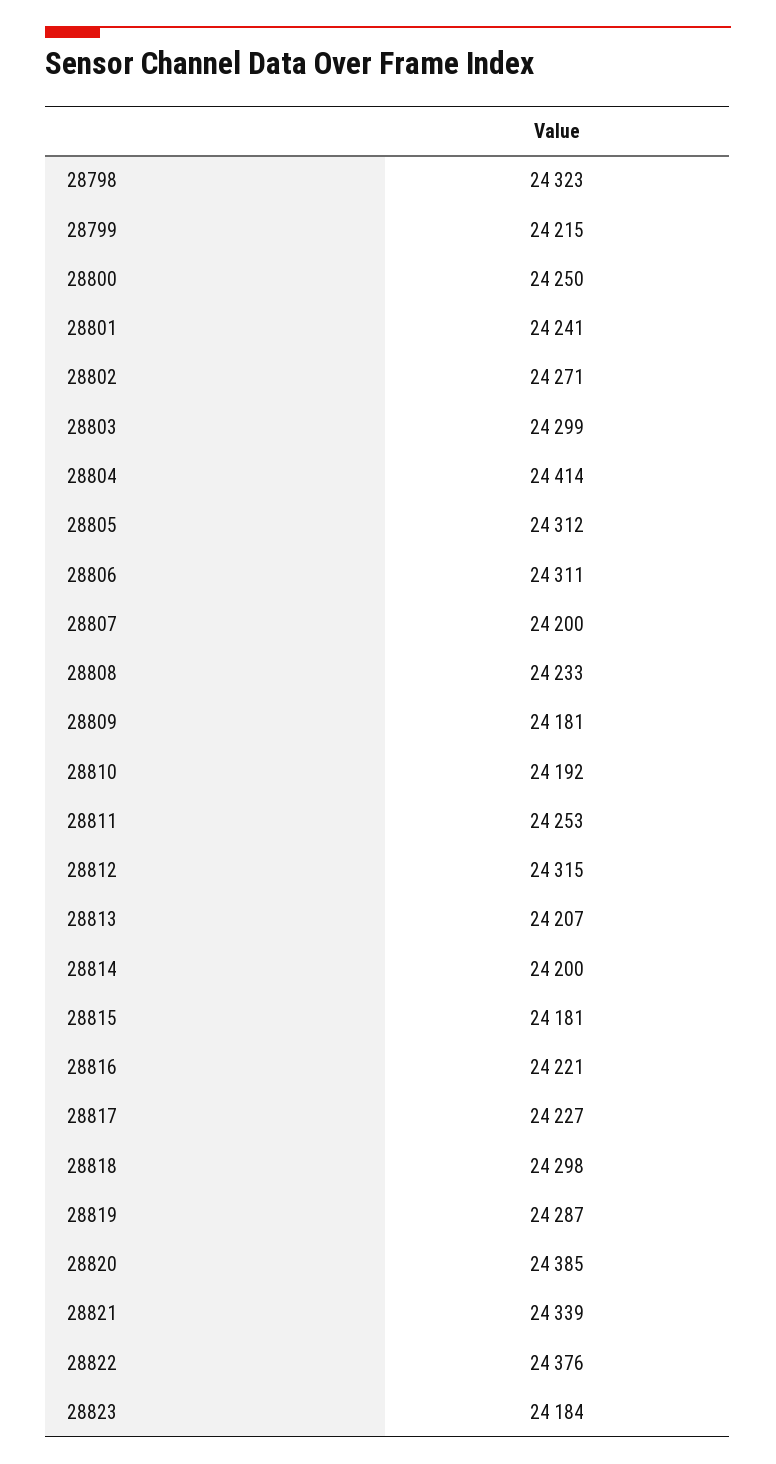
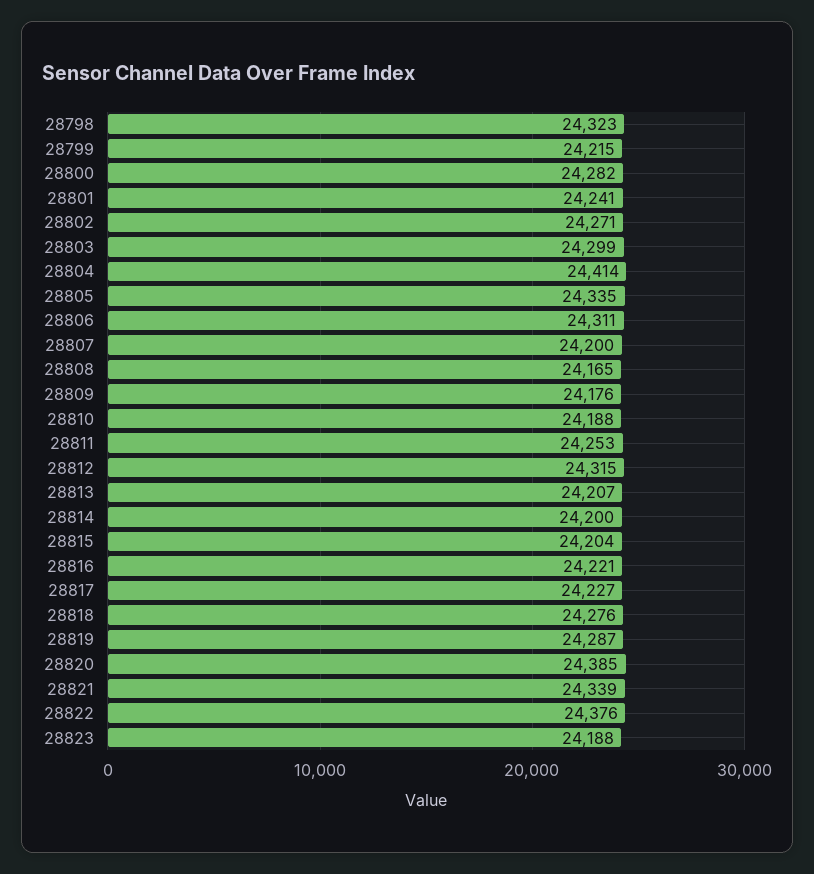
28800: 24250 -> 24282
28805: 24312 -> 24335
28808: 24233 -> 24165
28809: 24181 -> 24176
28810: 24192 -> 24188
28815: 24181 -> 24204
28818: 24298 -> 24276
28823: 24184 -> 24188

